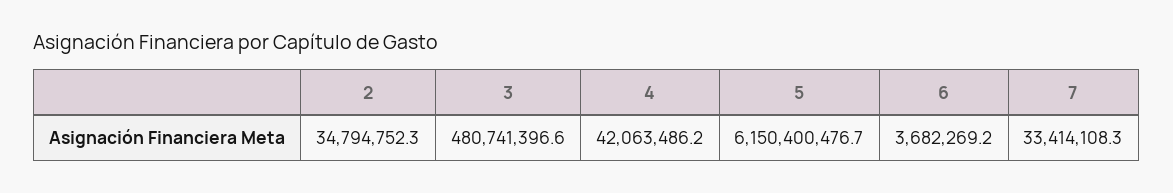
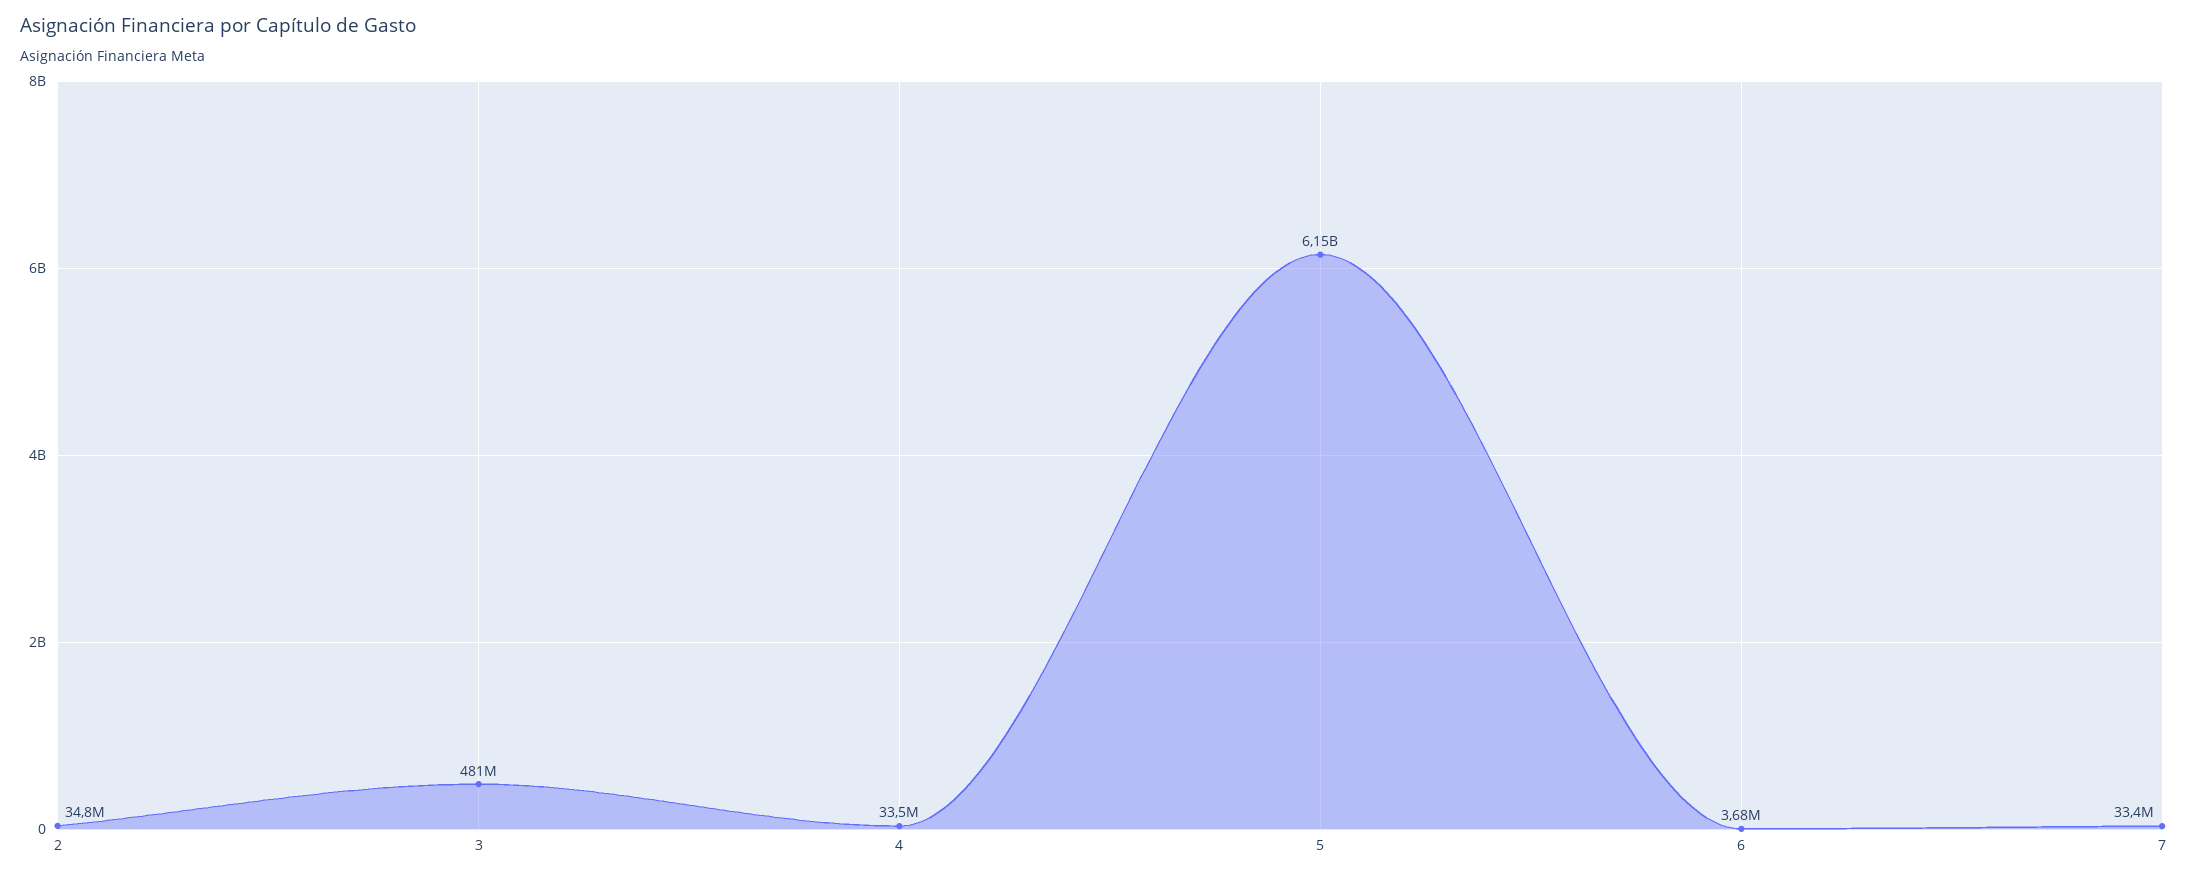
4: 42063486.2 -> 33500000

